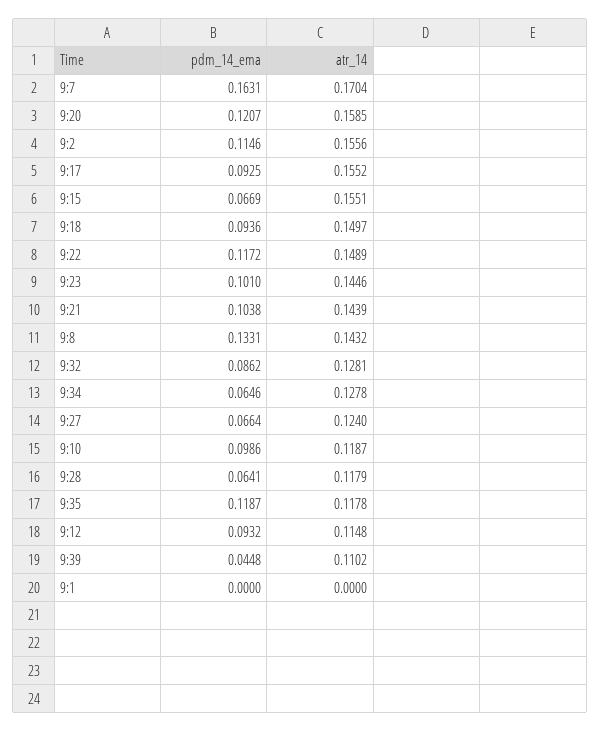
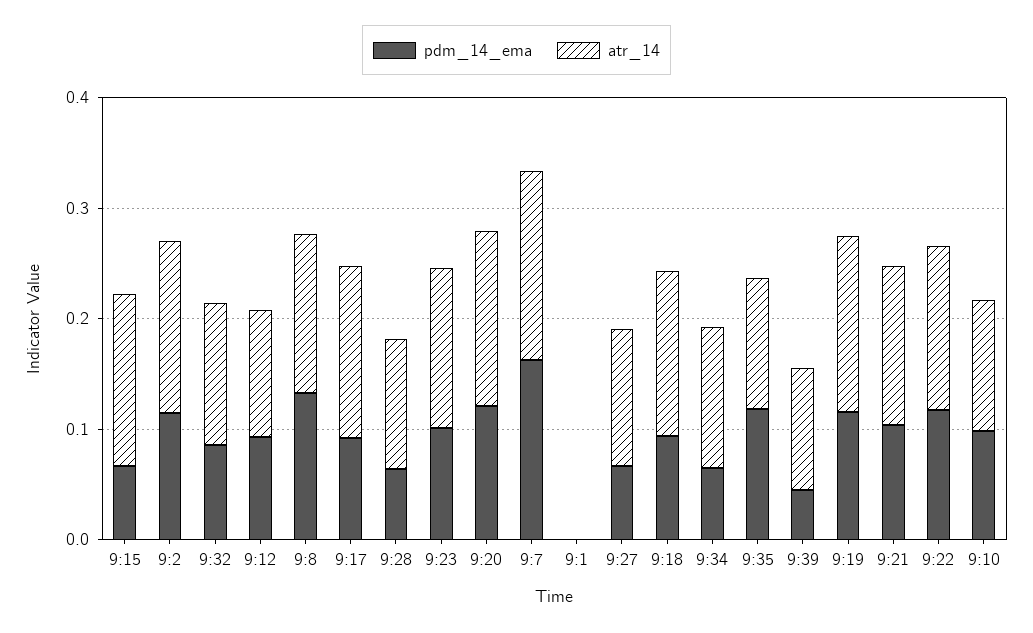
pdm_14_ema, 9:19: none -> 0.12
atr_14, 9:19: none -> 0.16

